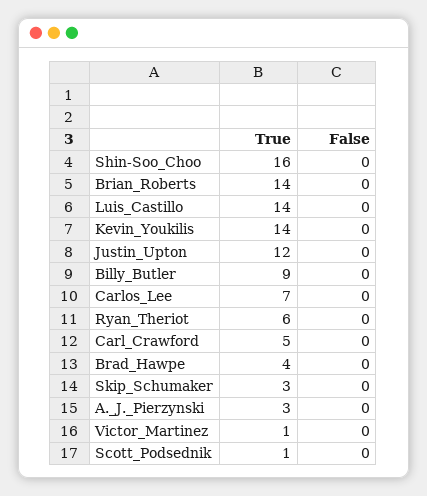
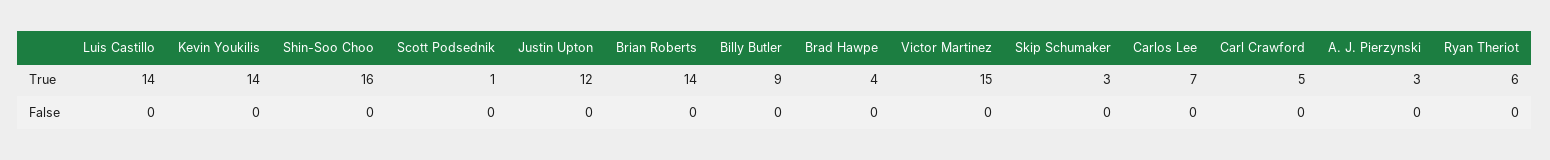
True, Victor_Martinez: 1 -> 15

